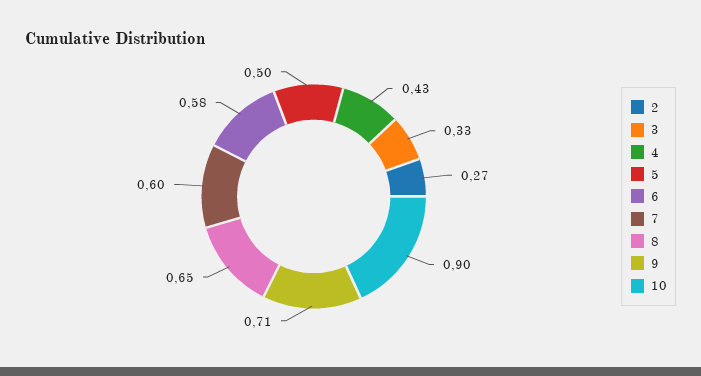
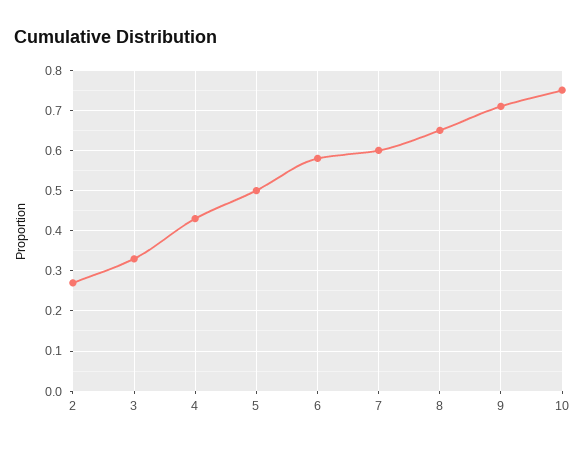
10: 0.9 -> 0.75

